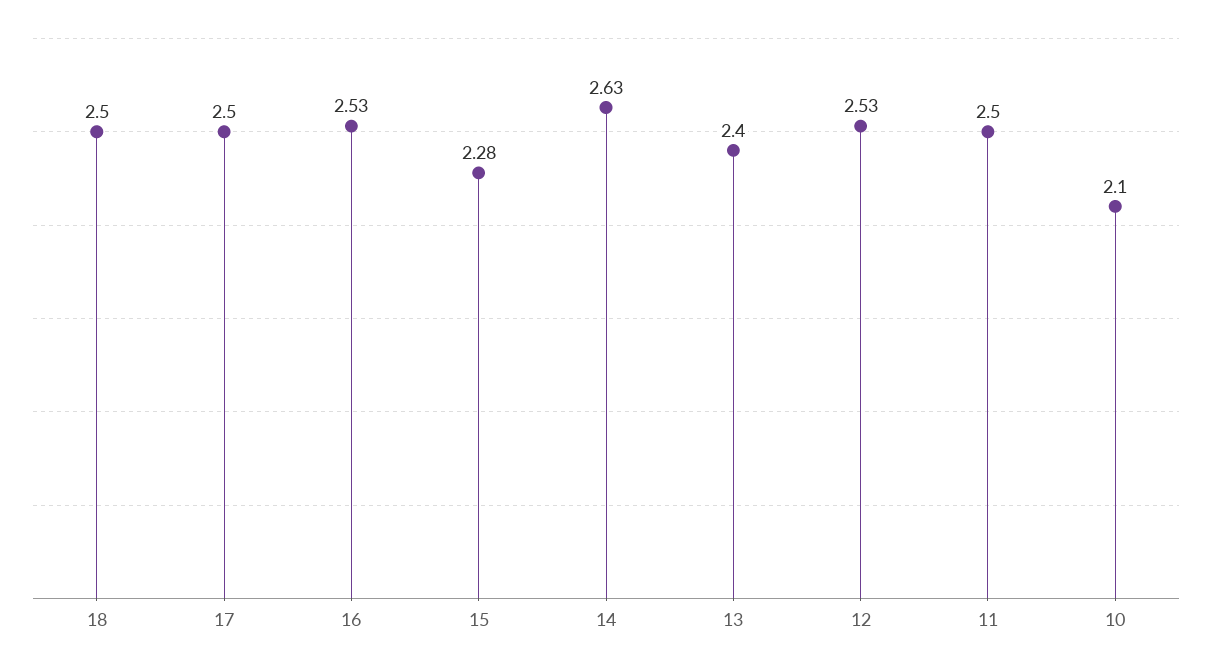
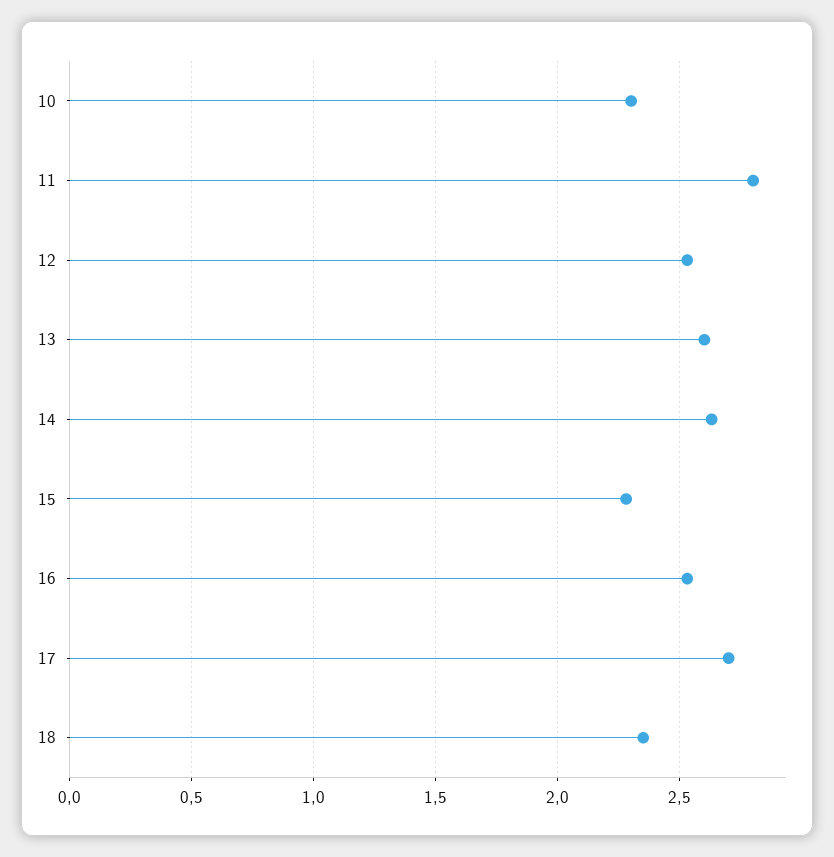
18: 2.5 -> 2.35
17: 2.5 -> 2.7
13: 2.4 -> 2.6
11: 2.5 -> 2.8
10: 2.1 -> 2.3

